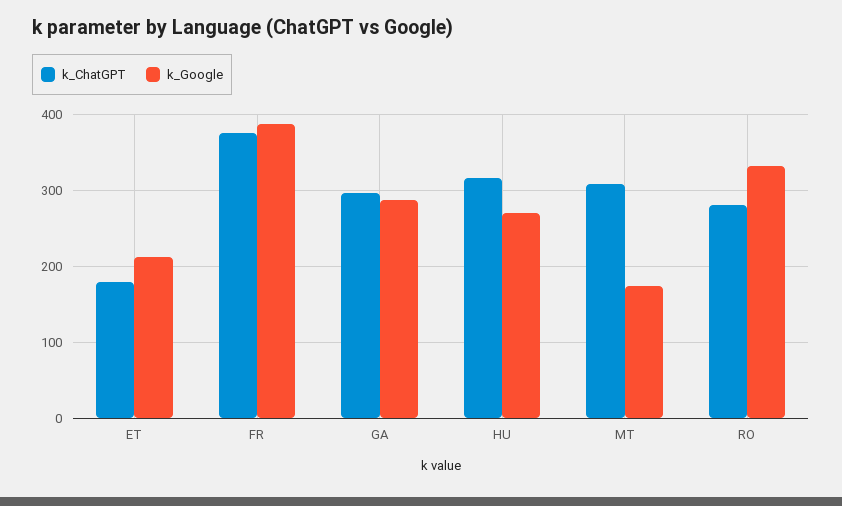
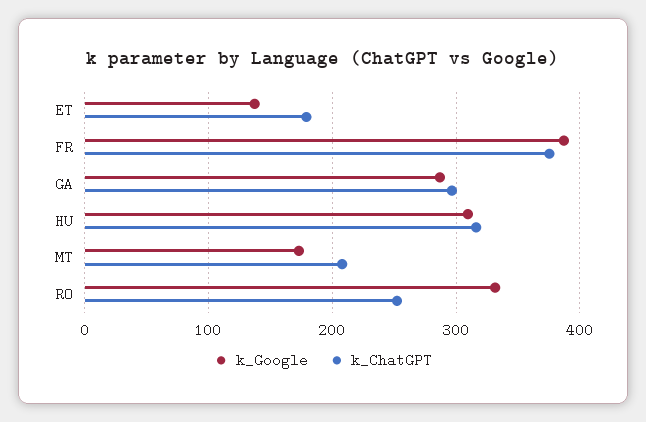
k_Google, ET: 210 -> 140
k_Google, HU: 270 -> 310
k_ChatGPT, MT: 310 -> 210
k_ChatGPT, RO: 280 -> 250

